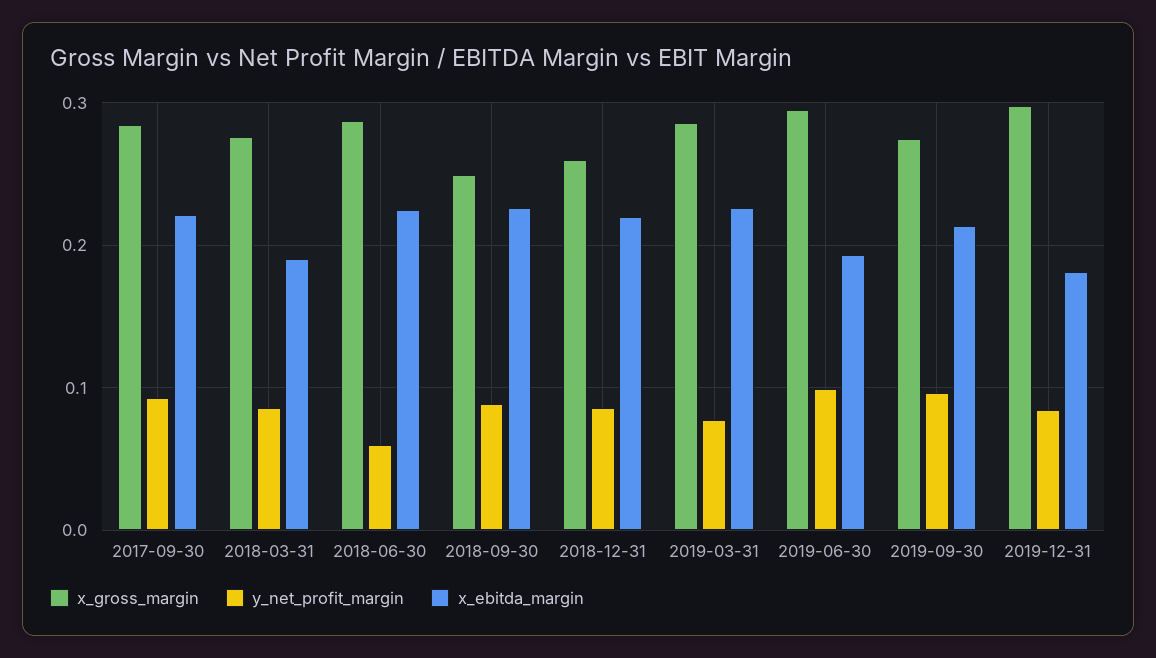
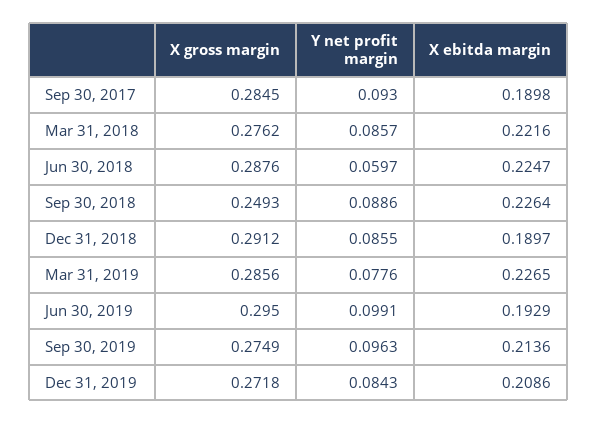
x_ebitda_margin, 2017-09-30: 0.22 -> 0.1898
x_ebitda_margin, 2018-03-31: 0.19 -> 0.2216
x_gross_margin, 2018-12-31: 0.26 -> 0.2912
x_ebitda_margin, 2018-12-31: 0.22 -> 0.1897
x_gross_margin, 2019-12-31: 0.3 -> 0.2718
x_ebitda_margin, 2019-12-31: 0.18 -> 0.2086

